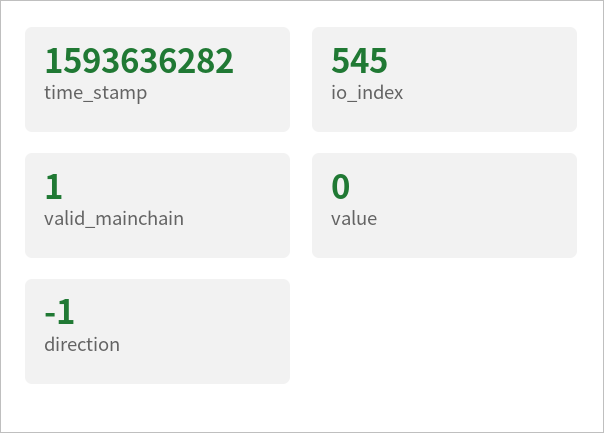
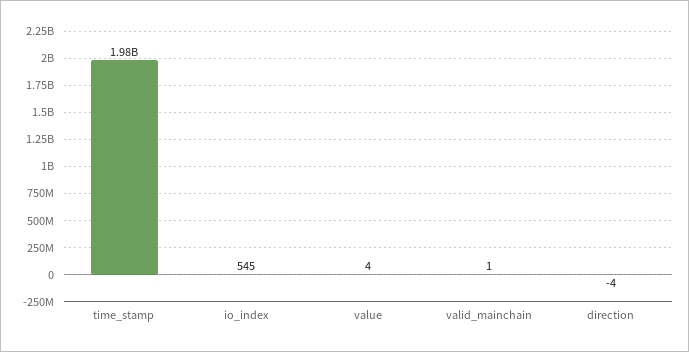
time_stamp: 1593636282 -> 1980000000
value: 0 -> 4
direction: -1 -> -4

